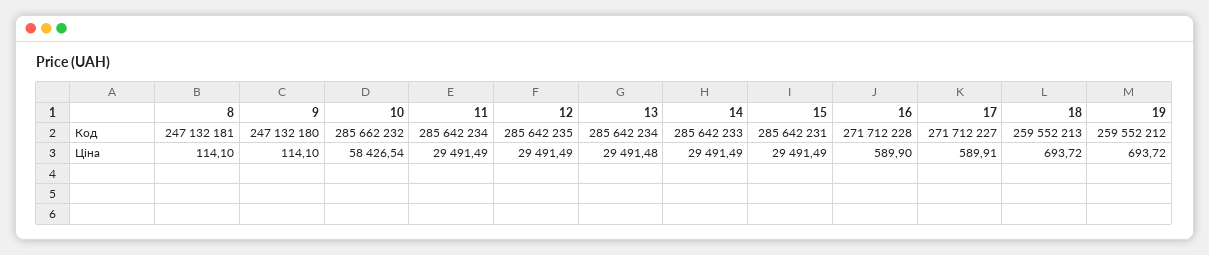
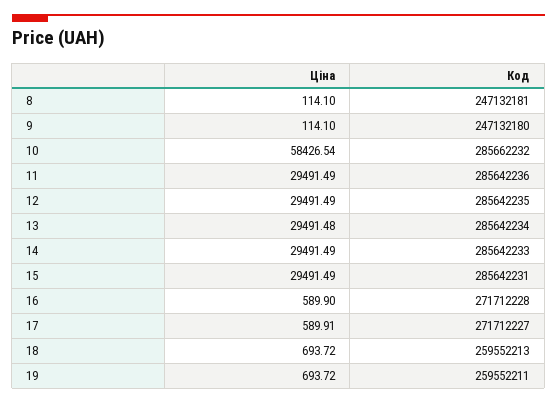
11, Код: 285642234 -> 285642236
19, Код: 259552212 -> 259552211

